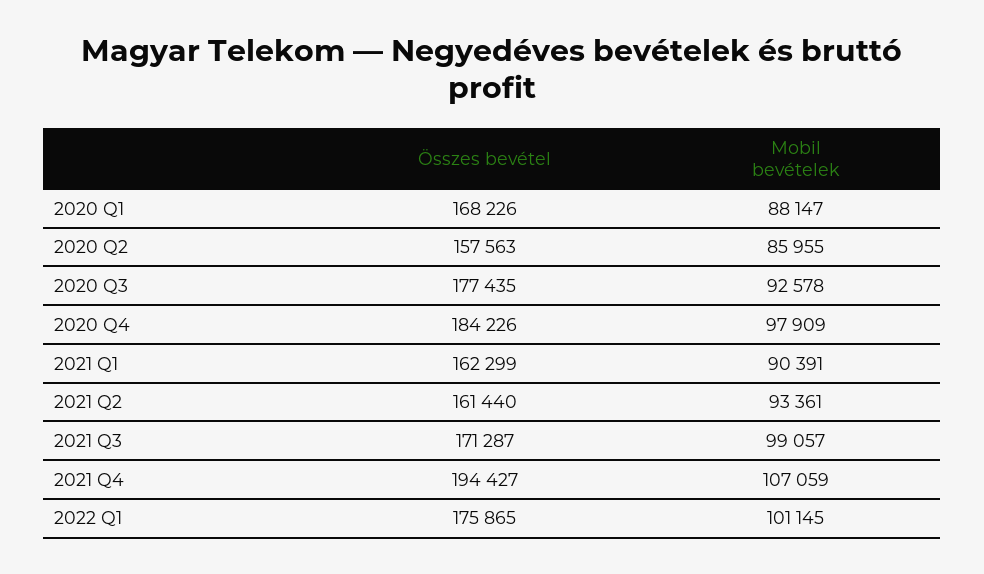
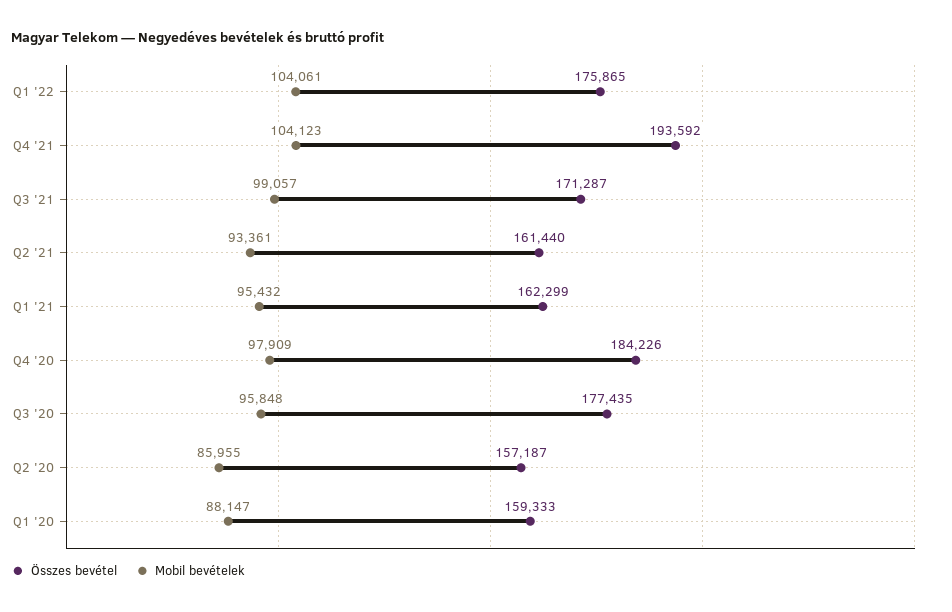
Összes bevétel, 2020 Q1: 168226 -> 159333
Összes bevétel, 2020 Q2: 157563 -> 157187
Mobil bevételek, 2020 Q3: 92578 -> 95848
Mobil bevételek, 2021 Q1: 90391 -> 95432
Összes bevétel, 2021 Q4: 194427 -> 193592
Mobil bevételek, 2021 Q4: 107059 -> 104123
Mobil bevételek, 2022 Q1: 101145 -> 104061

